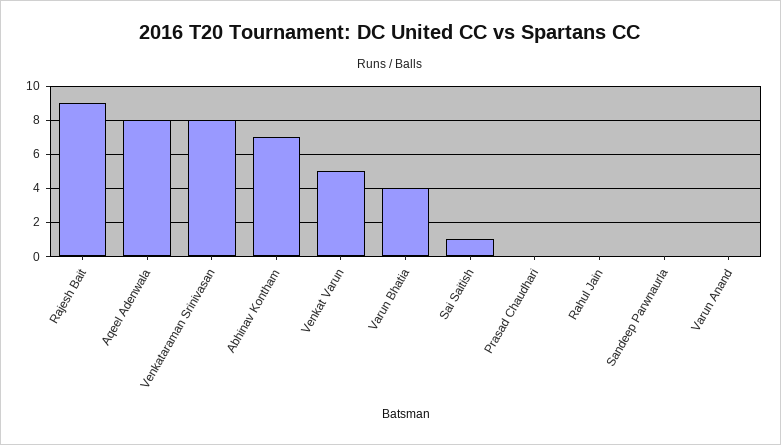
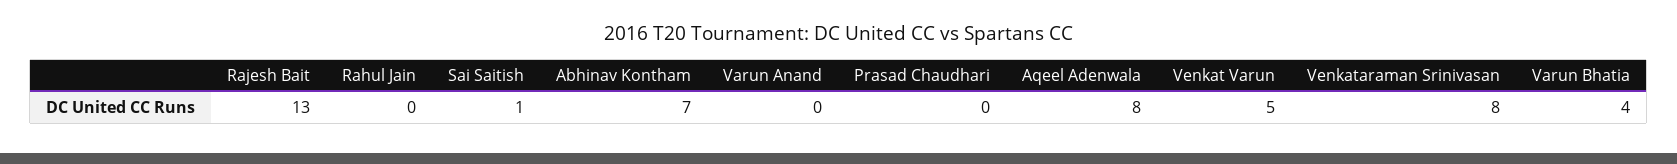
Rajesh Bait: 9 -> 13
Sandeep Parwnaurla: 0 -> none

